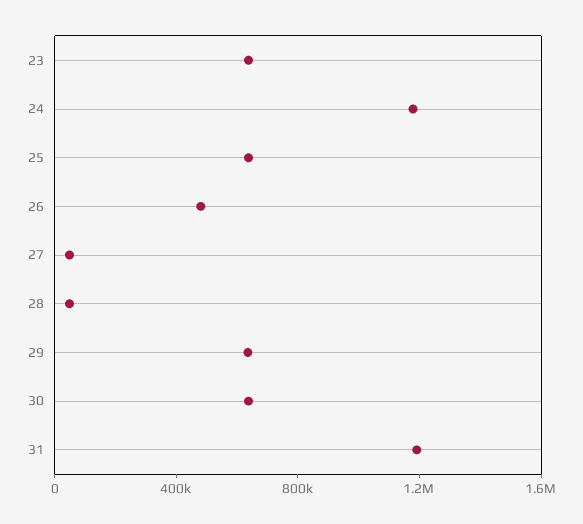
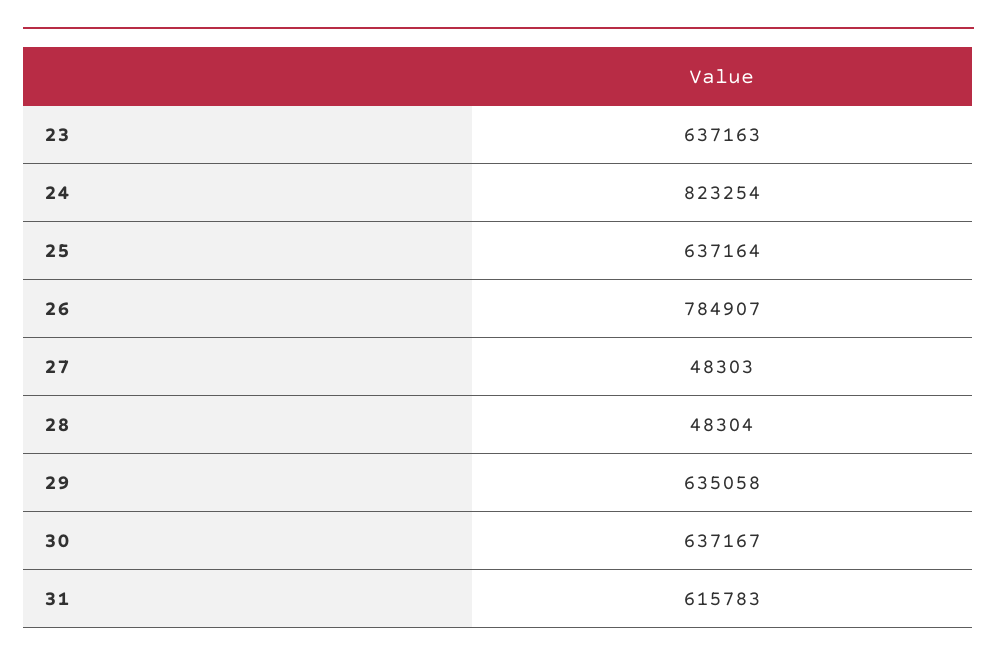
24: 1200000 -> 823254
26: 500000 -> 784907
31: 1200000 -> 615783

